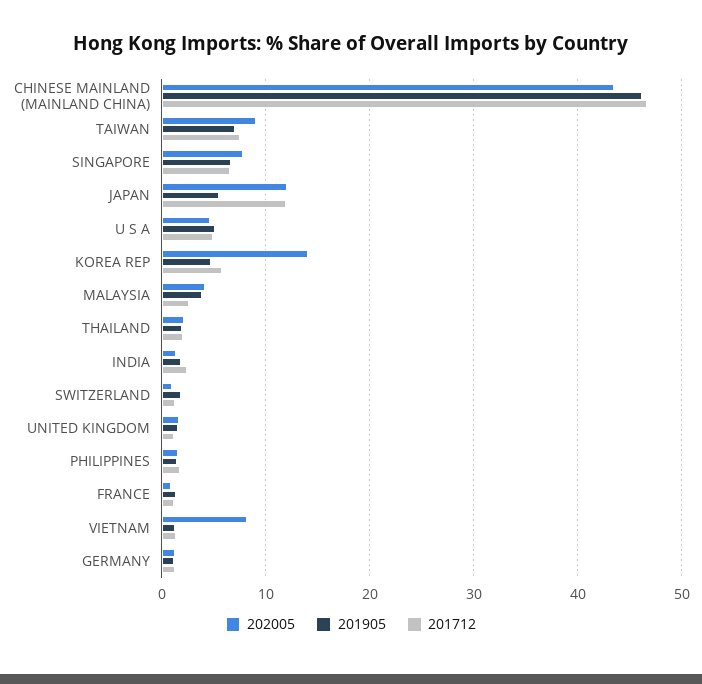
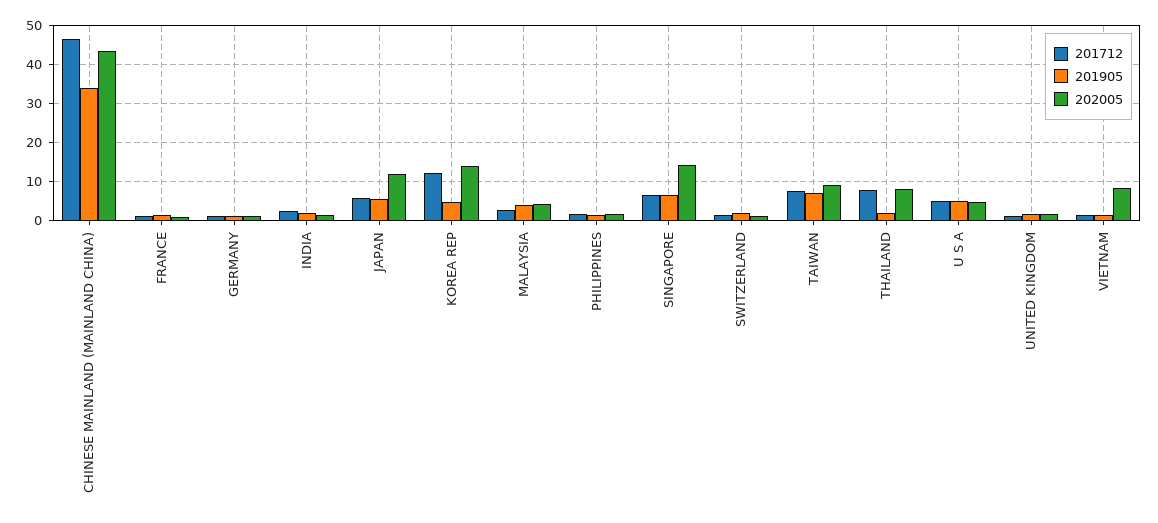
201905, CHINESE MAINLAND (MAINLAND CHINA): 46 -> 34
202005, SINGAPORE: 8 -> 14
201712, JAPAN: 12 -> 6
201712, KOREA REP: 6 -> 12
202005, THAILAND: 2 -> 8
201712, THAILAND: 2 -> 8

